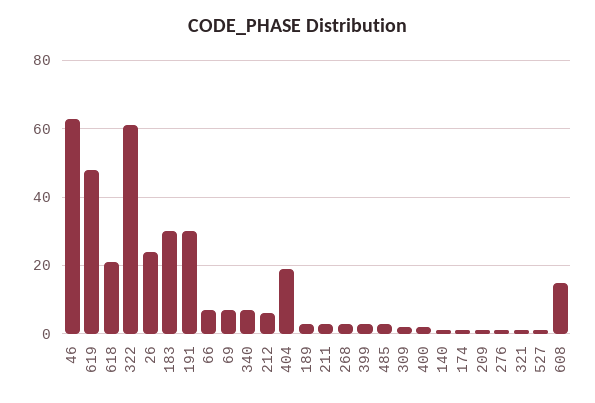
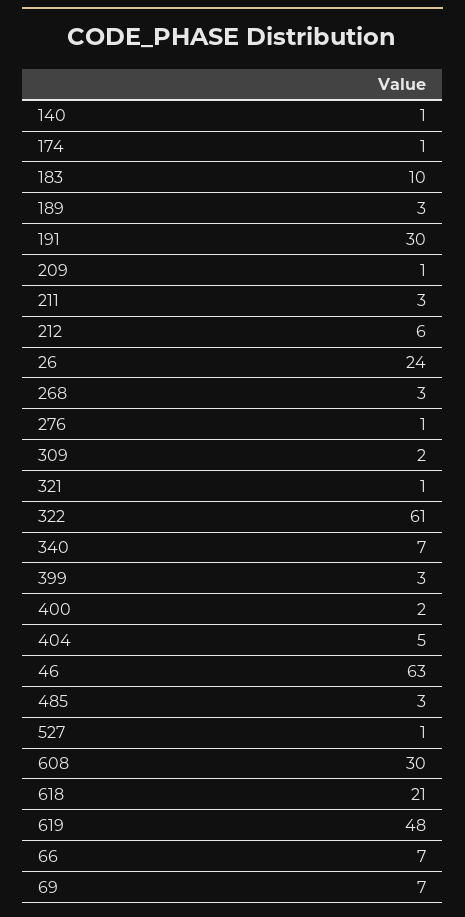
183: 30 -> 10
404: 20 -> 5
608: 15 -> 30

